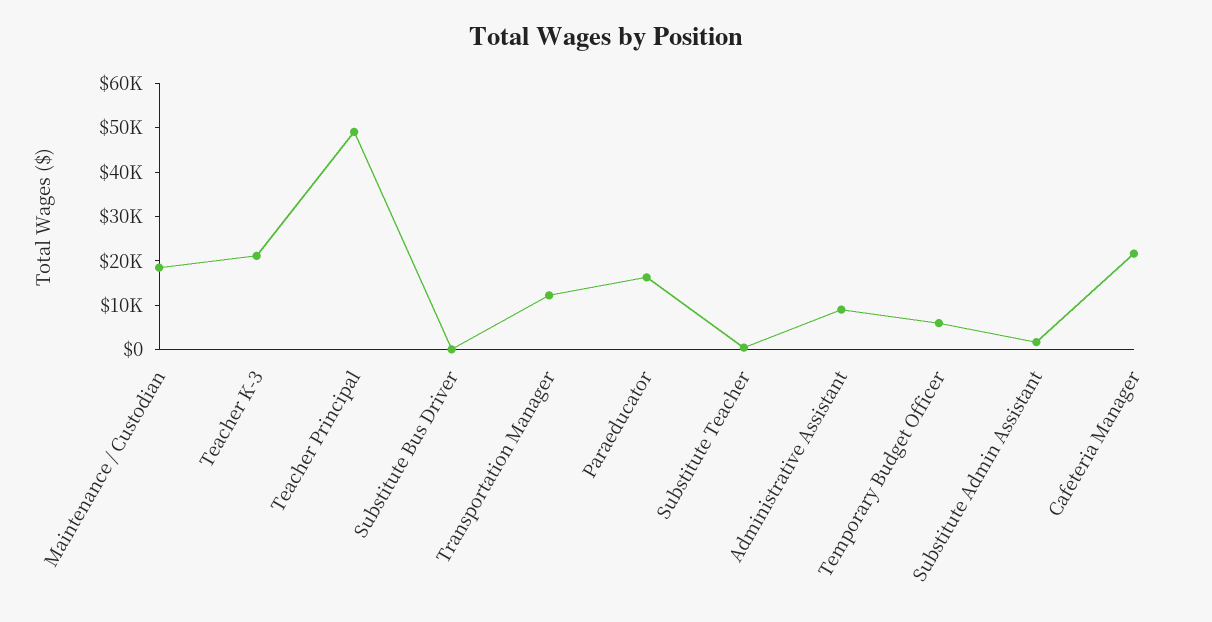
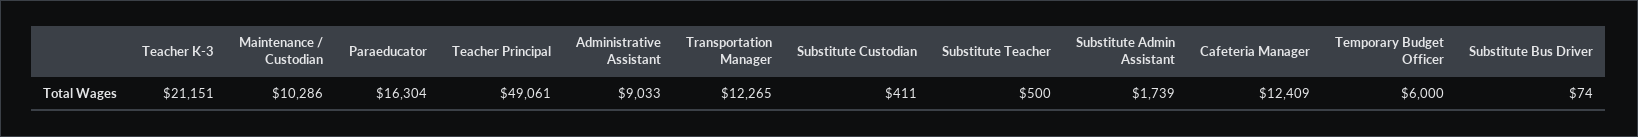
Maintenance / Custodian: 18000 -> 10286
Cafeteria Manager: 22000 -> 12409
Substitute Custodian: none -> 411

